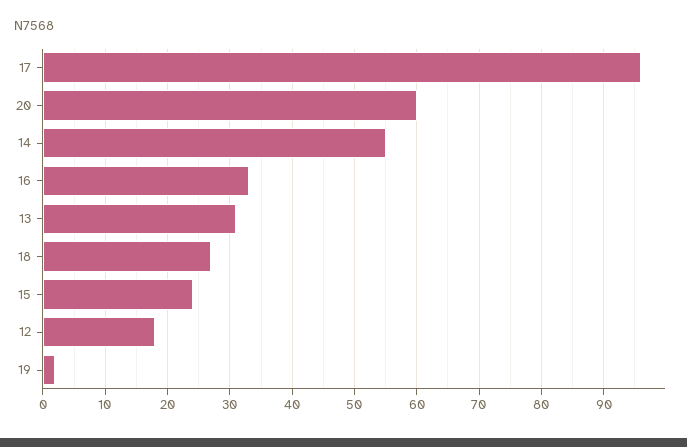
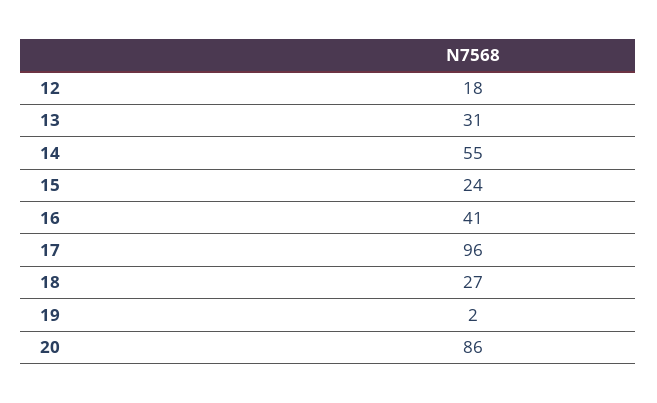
20: 60 -> 86
16: 33 -> 41

